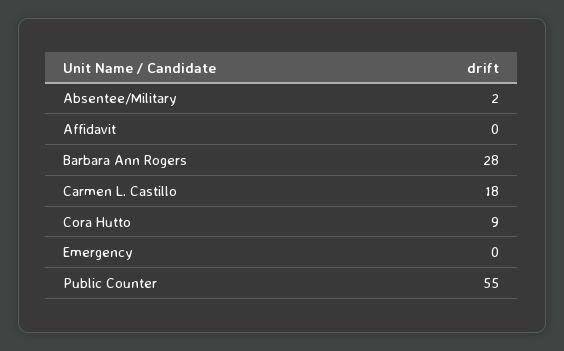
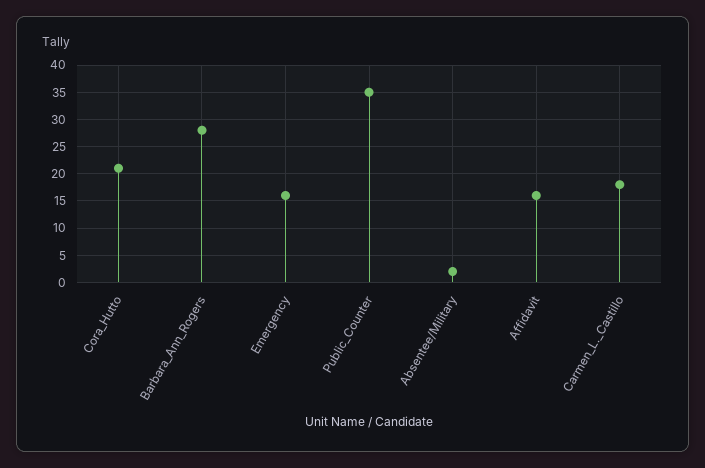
Affidavit: 0 -> 15
Cora Hutto: 9 -> 20
Emergency: 0 -> 15
Public Counter: 55 -> 35

